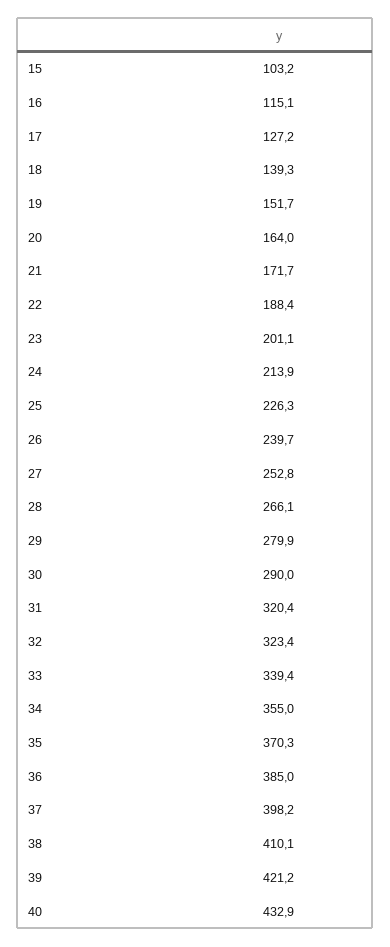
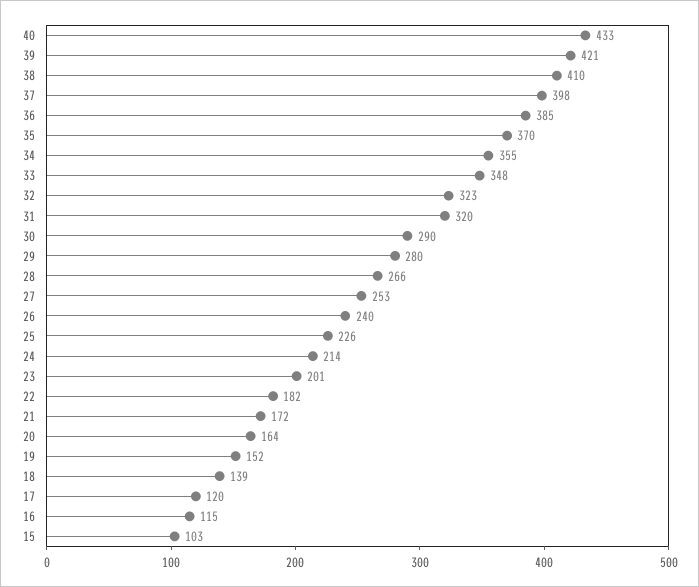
17: 127.2 -> 120
22: 188.4 -> 182
33: 339.4 -> 348

